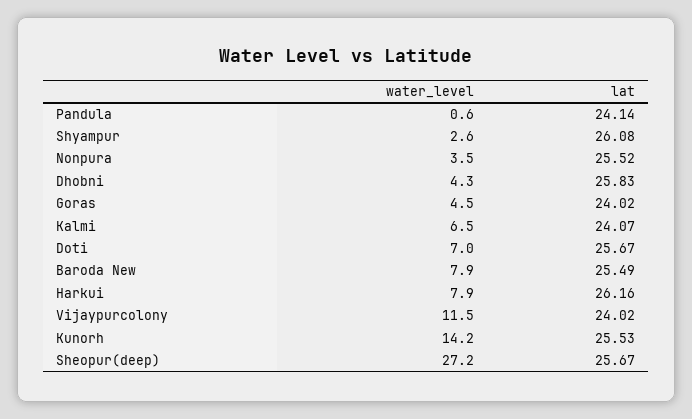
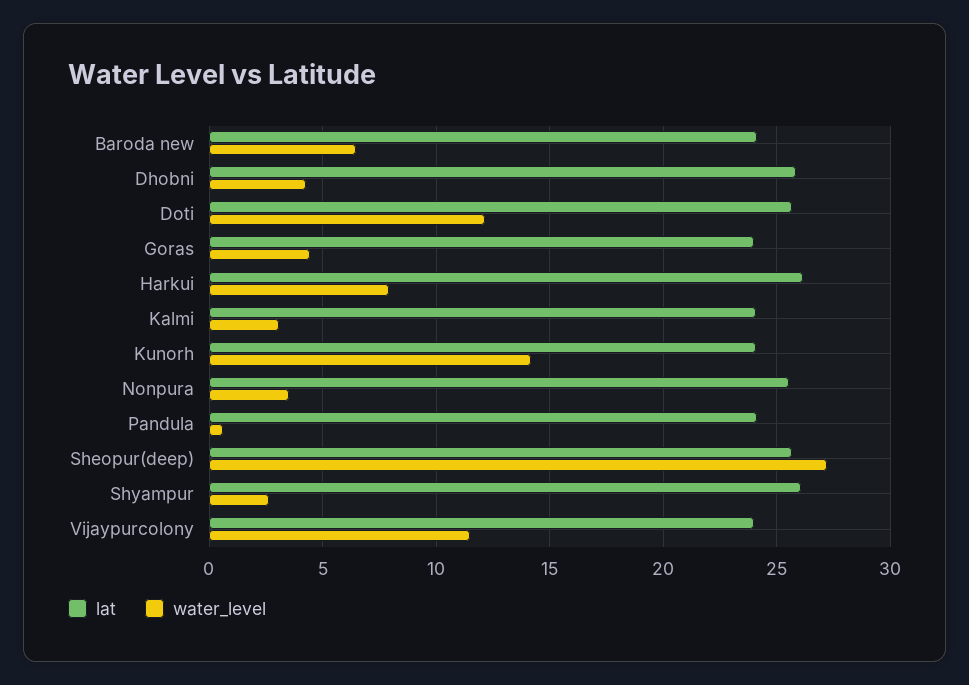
water_level, Kalmi: 6.5 -> 3
water_level, Doti: 7 -> 12
water_level, Baroda New: 7.9 -> 6.5
lat, Baroda New: 25.49 -> 24
lat, Kunorh: 25.53 -> 24

